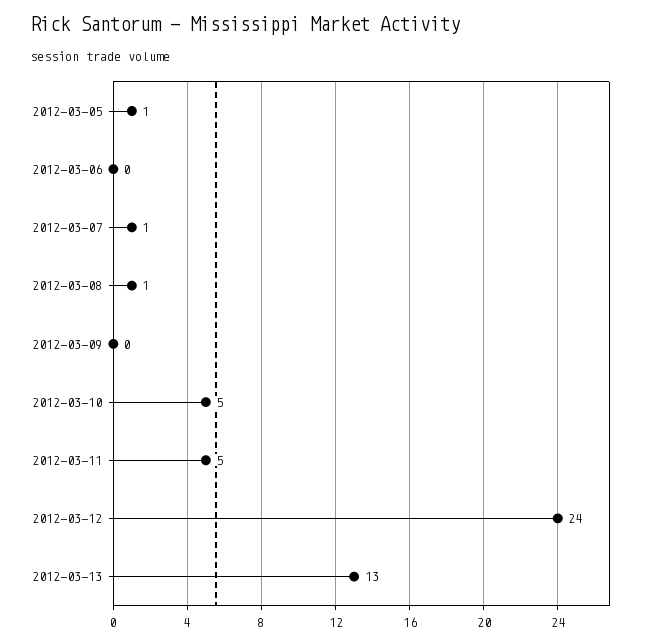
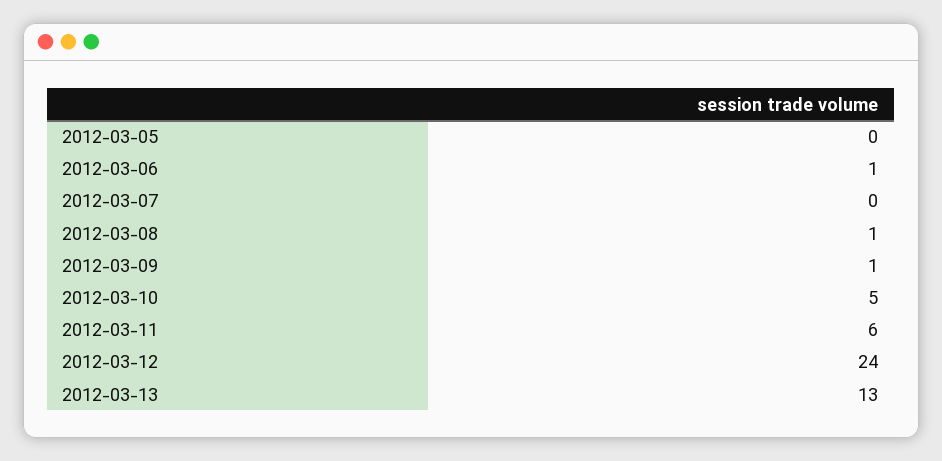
2012-03-05: 1 -> 0
2012-03-06: 0 -> 1
2012-03-07: 1 -> 0
2012-03-09: 0 -> 1
2012-03-11: 5 -> 6

